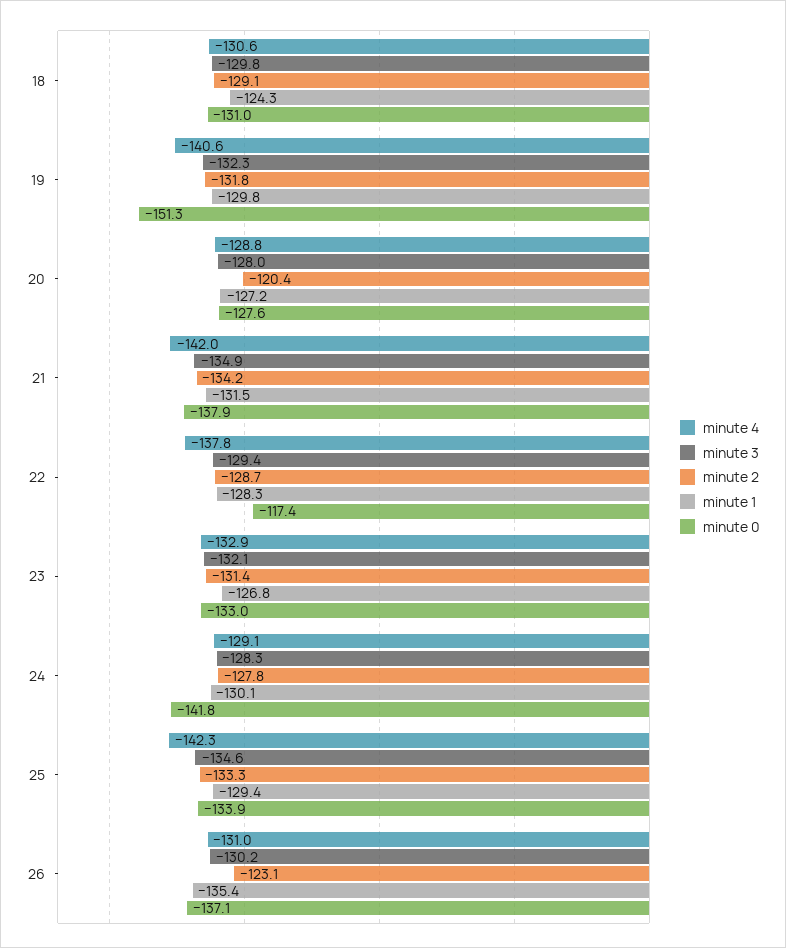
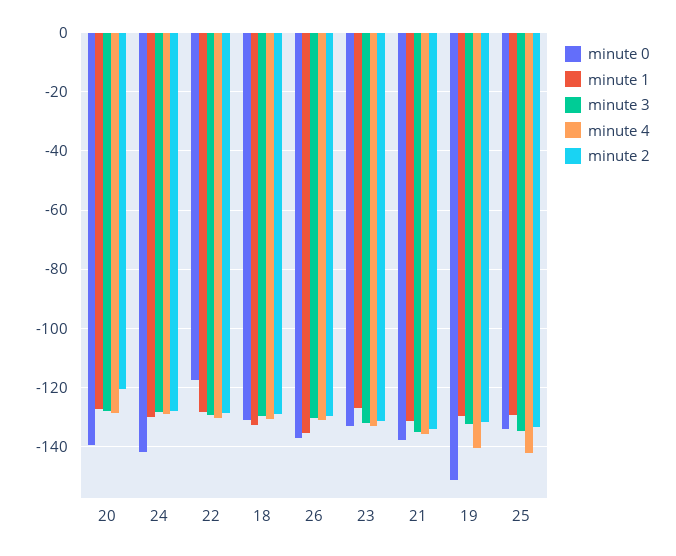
minute 1, 18: -124.3 -> -132.5
minute 0, 20: -127.6 -> -140
minute 4, 21: -142 -> -135
minute 4, 22: -137.8 -> -130
minute 2, 26: -123.1 -> -130

